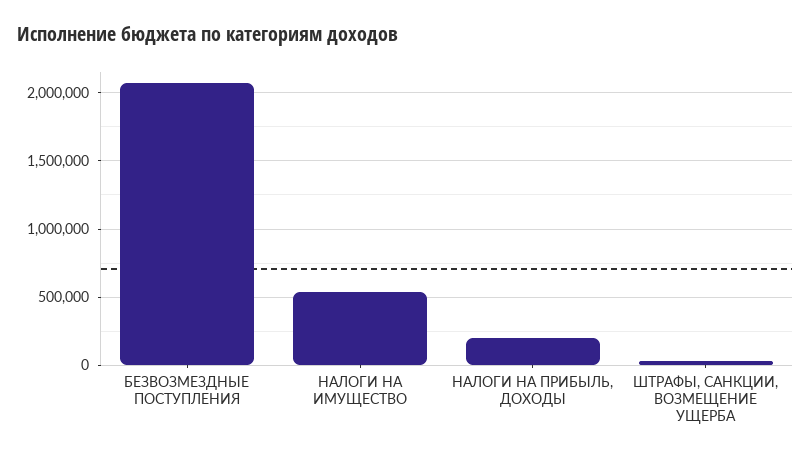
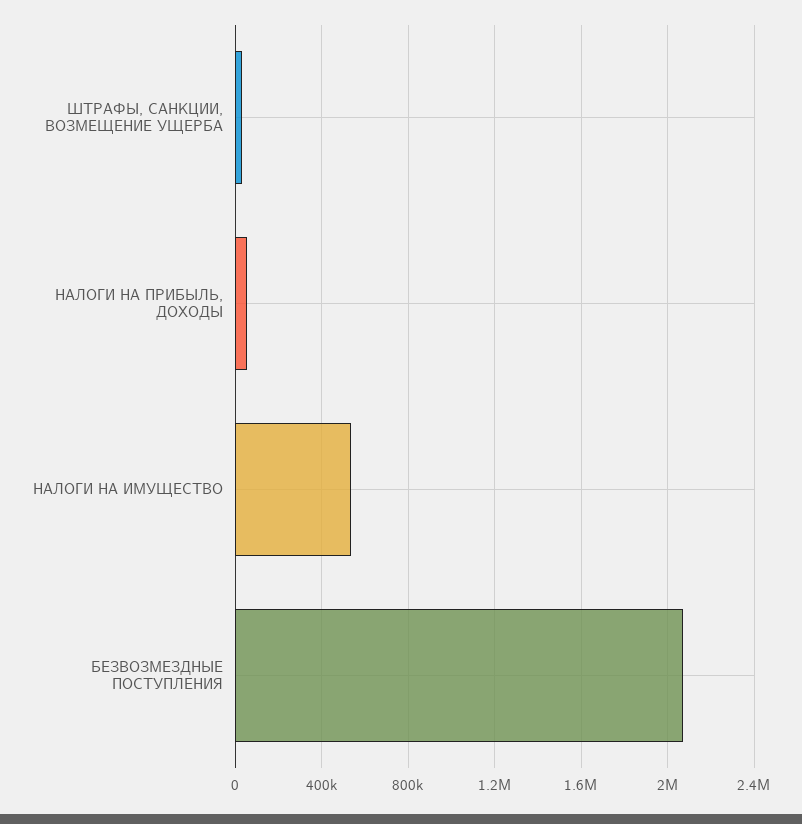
НАЛОГИ НА ПРИБЫЛЬ, ДОХОДЫ: 200000 -> 50000

